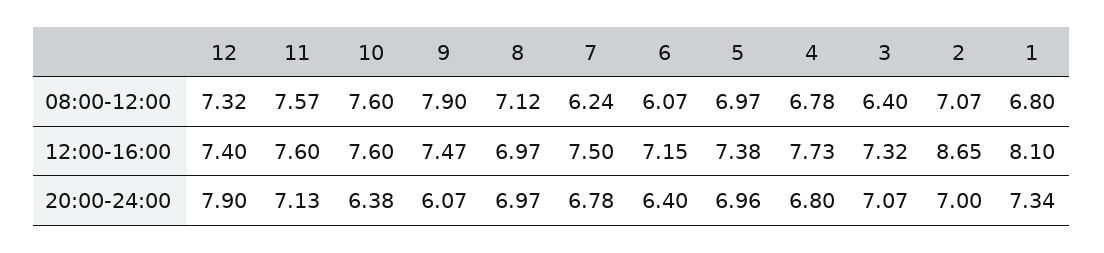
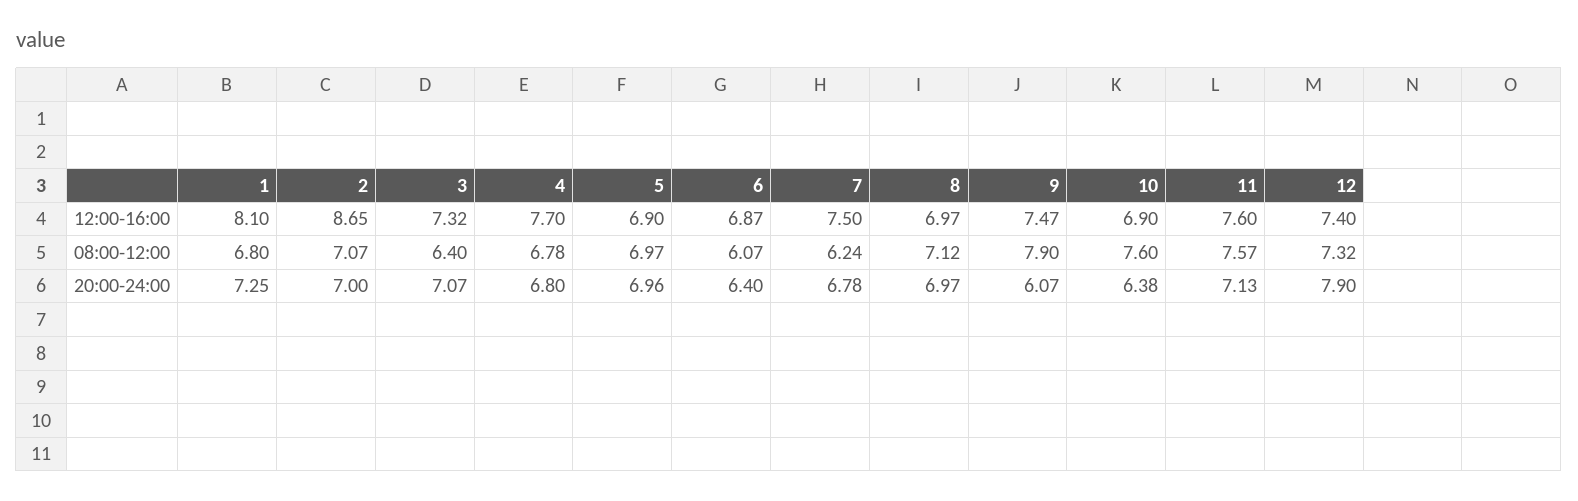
10, 12:00-16:00: 7.6 -> 6.9
6, 12:00-16:00: 7.15 -> 6.87
5, 12:00-16:00: 7.38 -> 6.9
4, 12:00-16:00: 7.73 -> 7.7
1, 20:00-24:00: 7.34 -> 7.25

